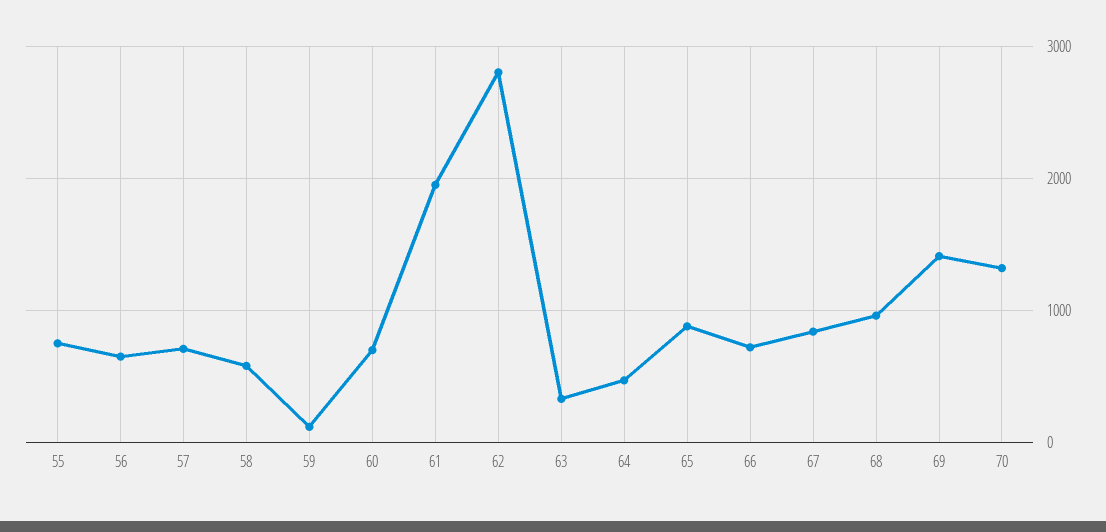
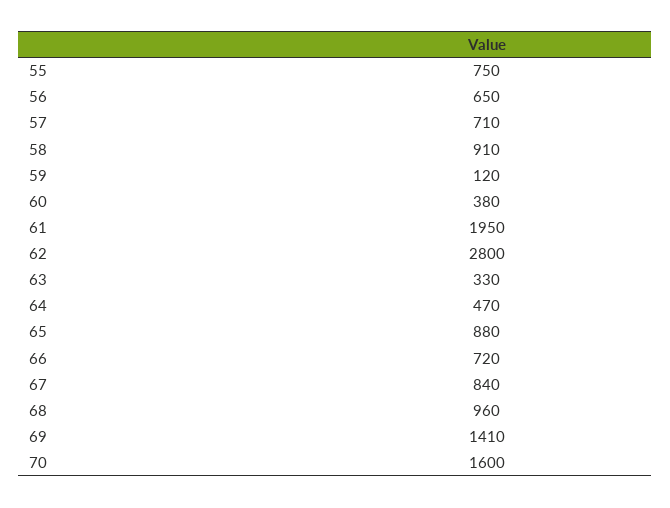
58: 600 -> 910
60: 700 -> 380
70: 1300 -> 1600

